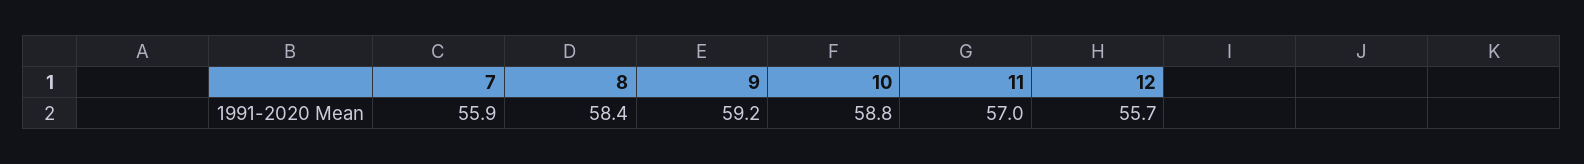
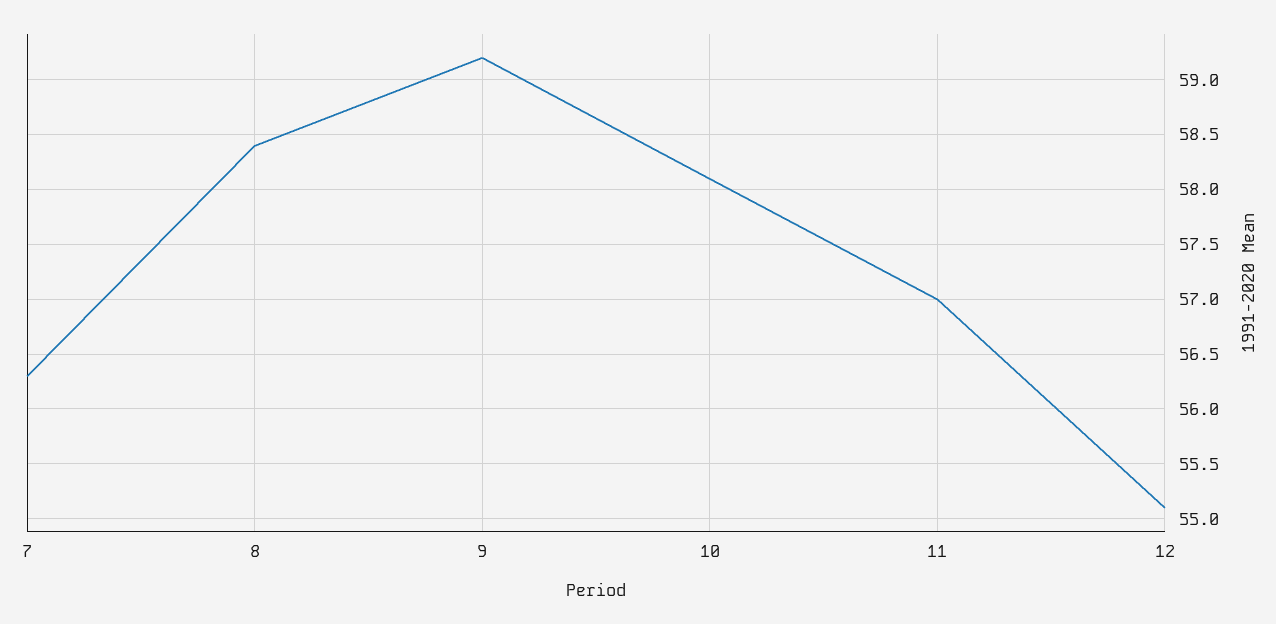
7: 55.9 -> 56.3
10: 58.8 -> 58.1
12: 55.7 -> 55.1

